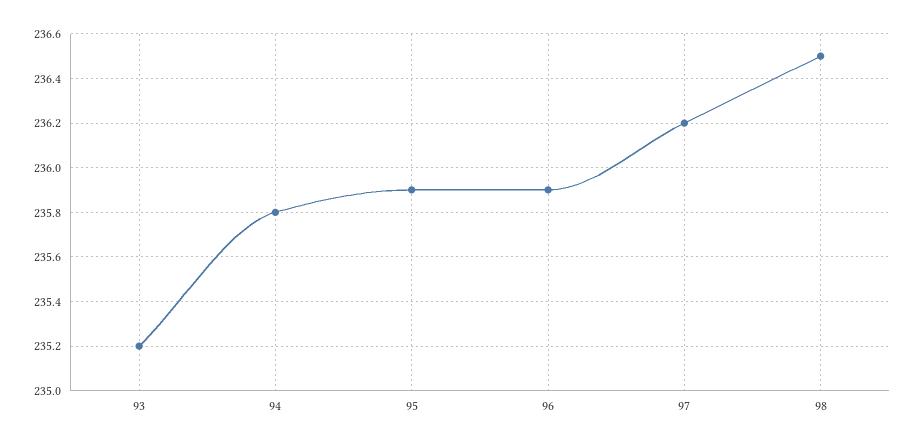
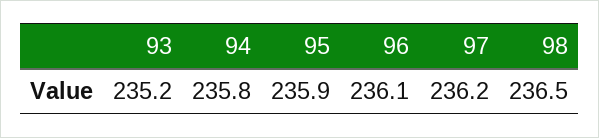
96: 235.9 -> 236.1

